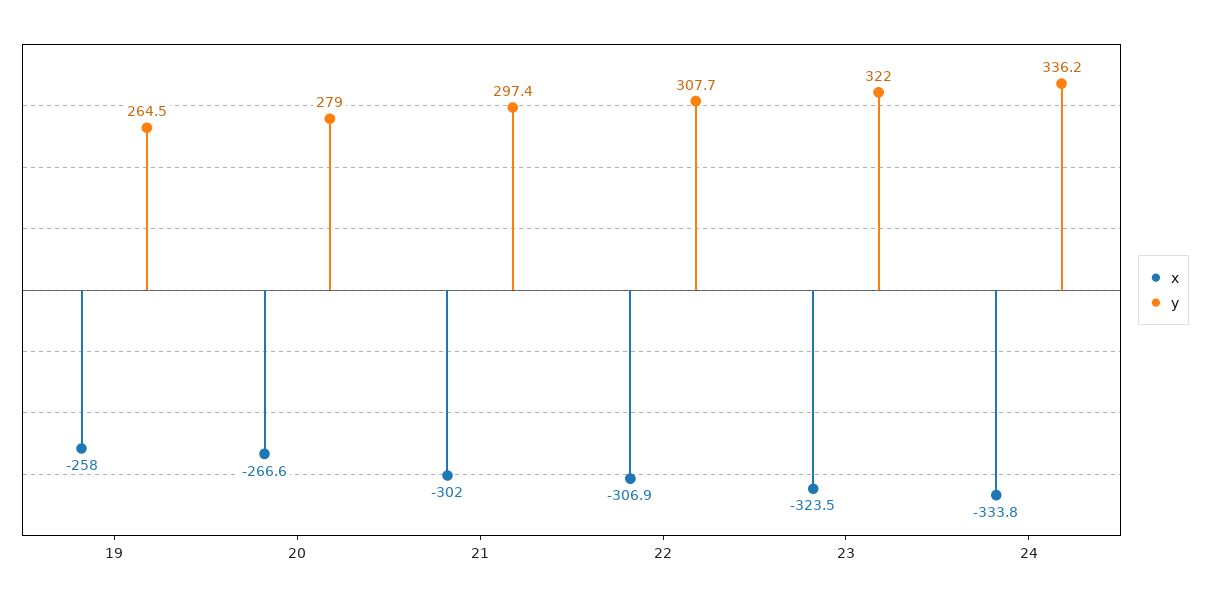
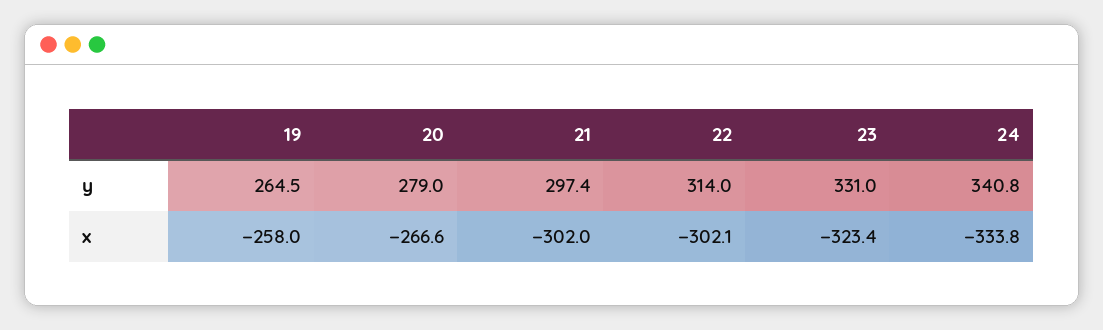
x, 22: -306.9 -> -302.1
y, 22: 307.7 -> 314
x, 23: -323.5 -> -323.4
y, 23: 322 -> 331
y, 24: 336.2 -> 340.8

